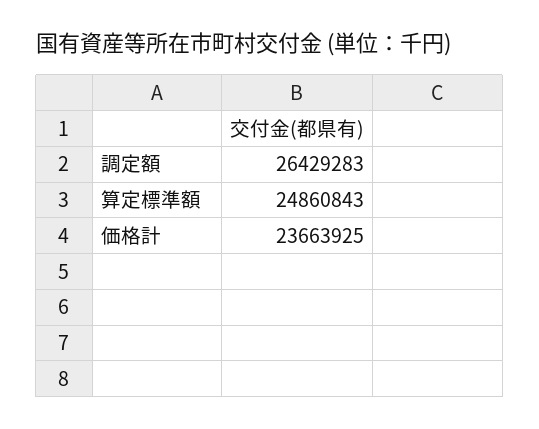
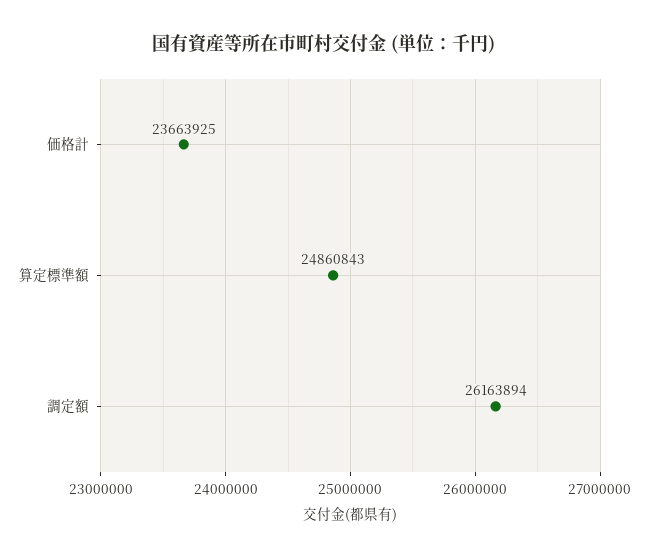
調定額: 26429283 -> 26163894

